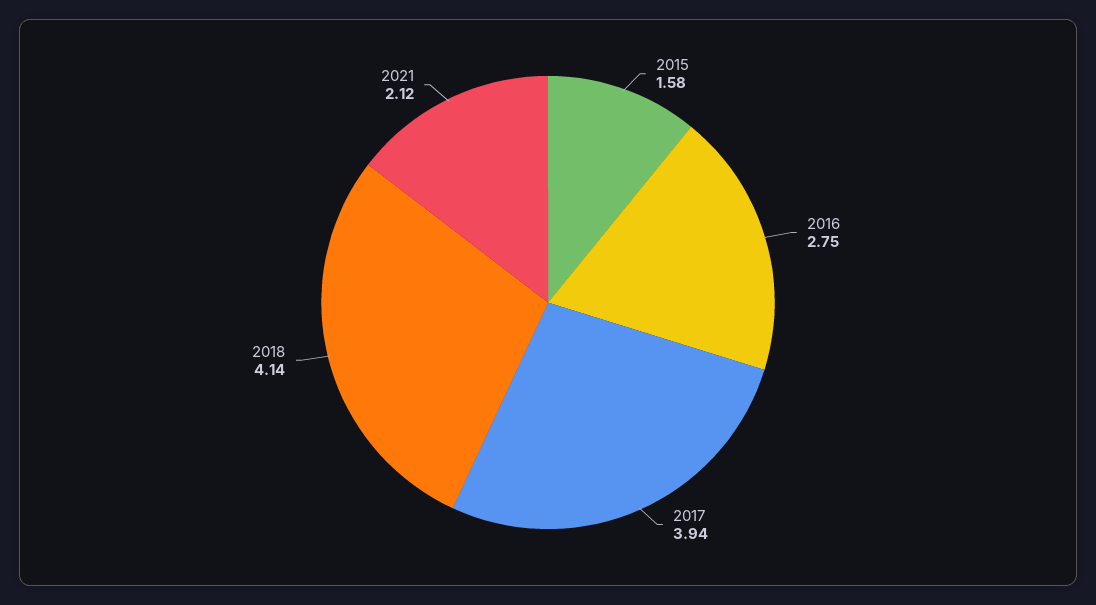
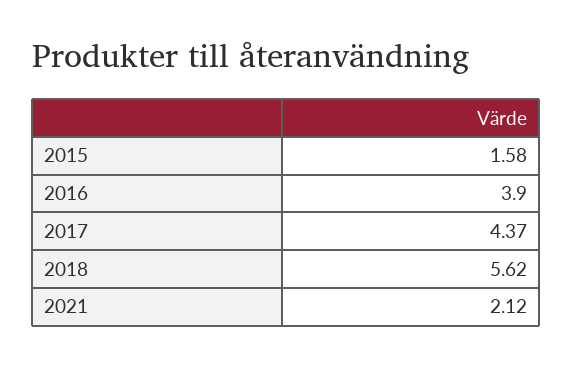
2016: 2.75 -> 3.9
2017: 3.94 -> 4.37
2018: 4.14 -> 5.62

